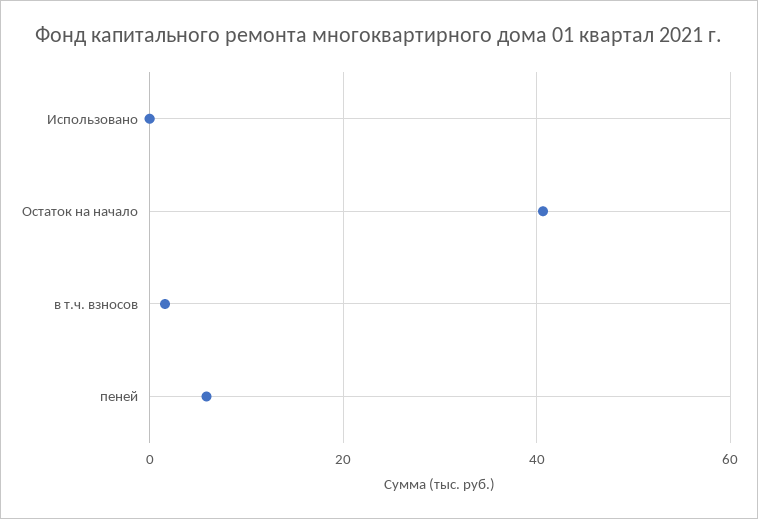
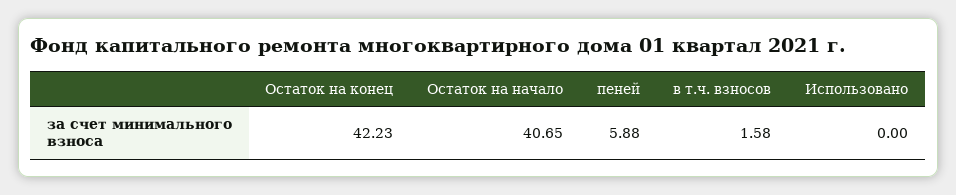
Остаток на конец: none -> 42.23

